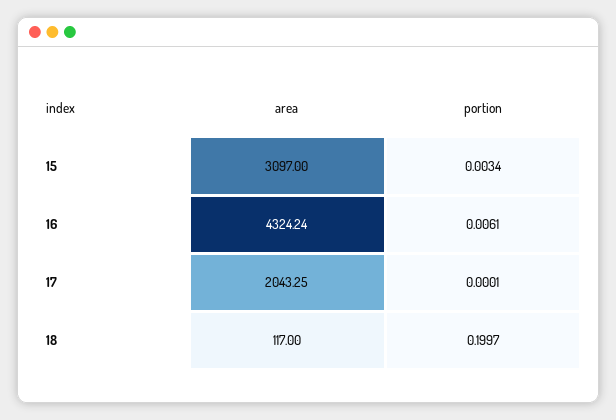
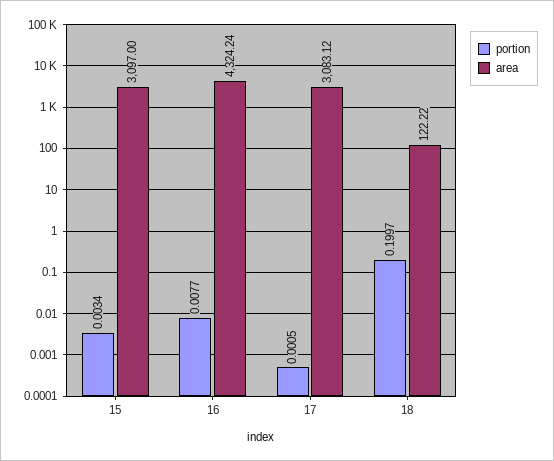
portion, 16: 0.0061 -> 0.0077
area, 17: 2043.25 -> 3083.12
portion, 17: 0.0001 -> 0.0005
area, 18: 117 -> 122.22

